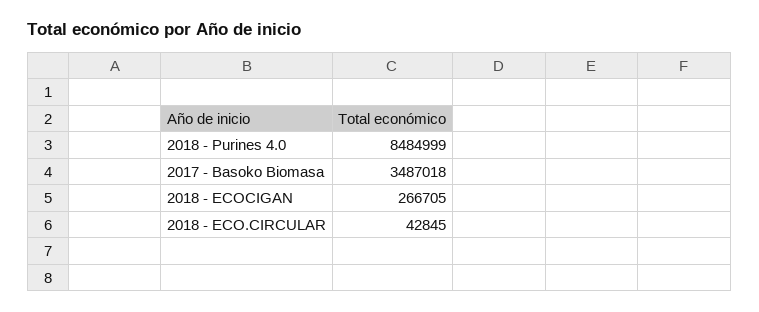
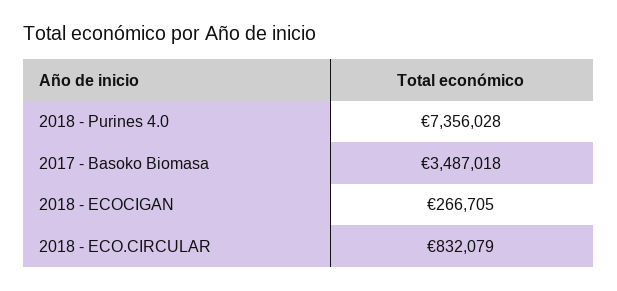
2018 - Purines 4.0: 8484999 -> 7356028
2018 - ECO.CIRCULAR: 42845 -> 832079

